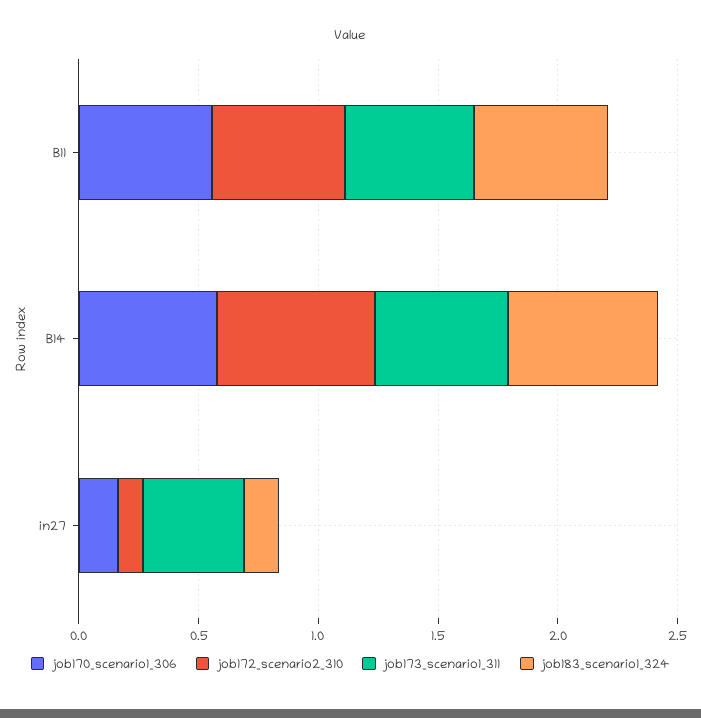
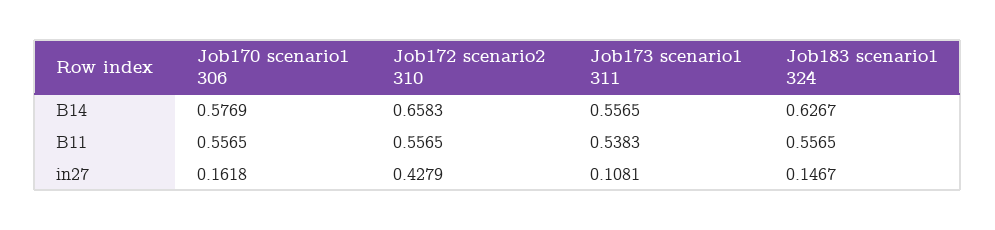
job172_scenario2_310, in27: 0.1 -> 0.4279
job173_scenario1_311, in27: 0.4 -> 0.1081

